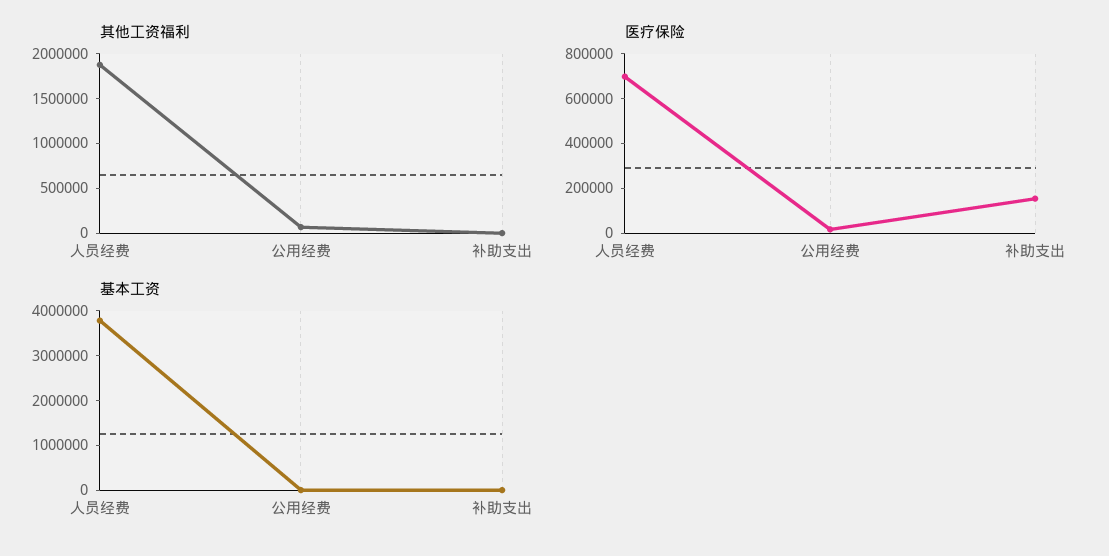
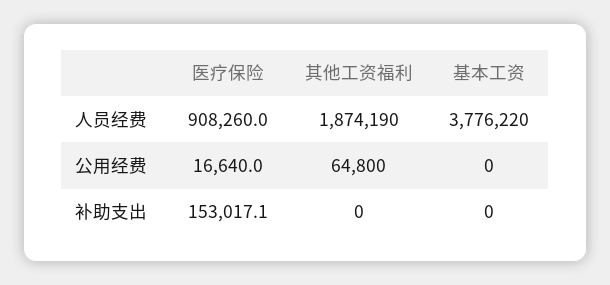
医疗保险, 人员经费: 700000 -> 908260

